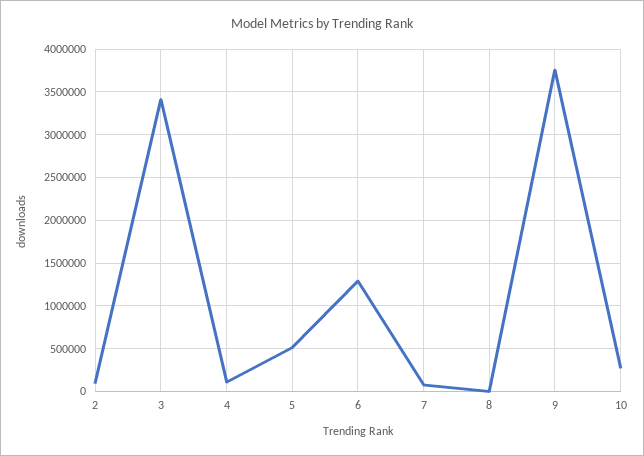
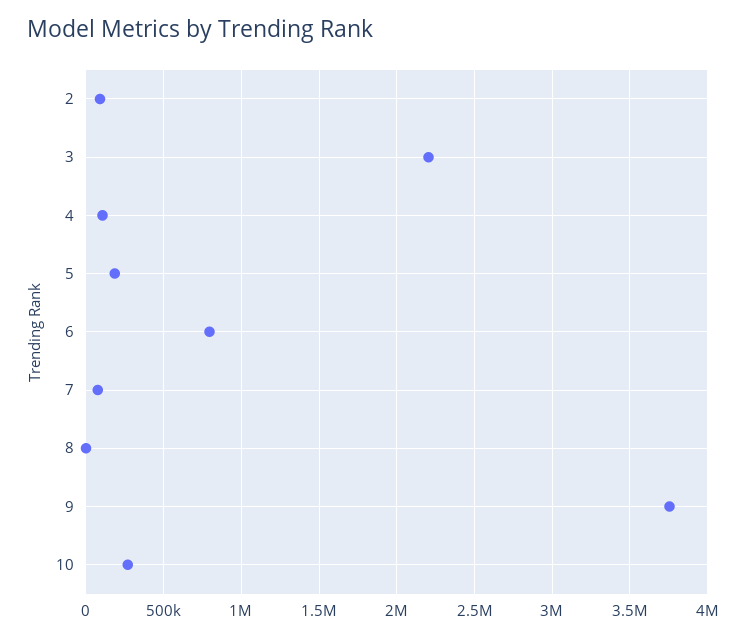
3: 3400000 -> 2200000
5: 500000 -> 200000
6: 1300000 -> 800000

